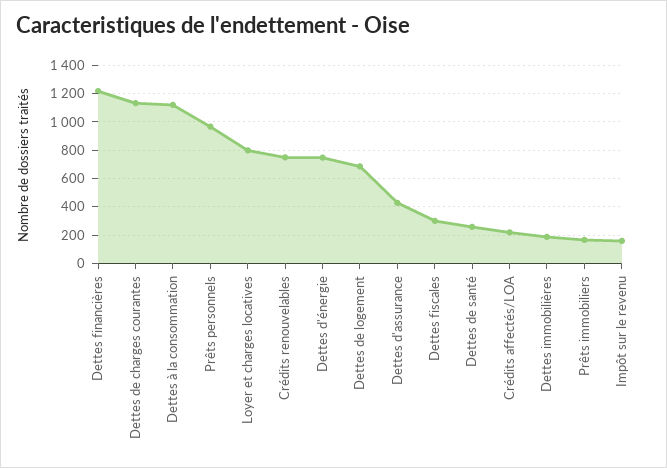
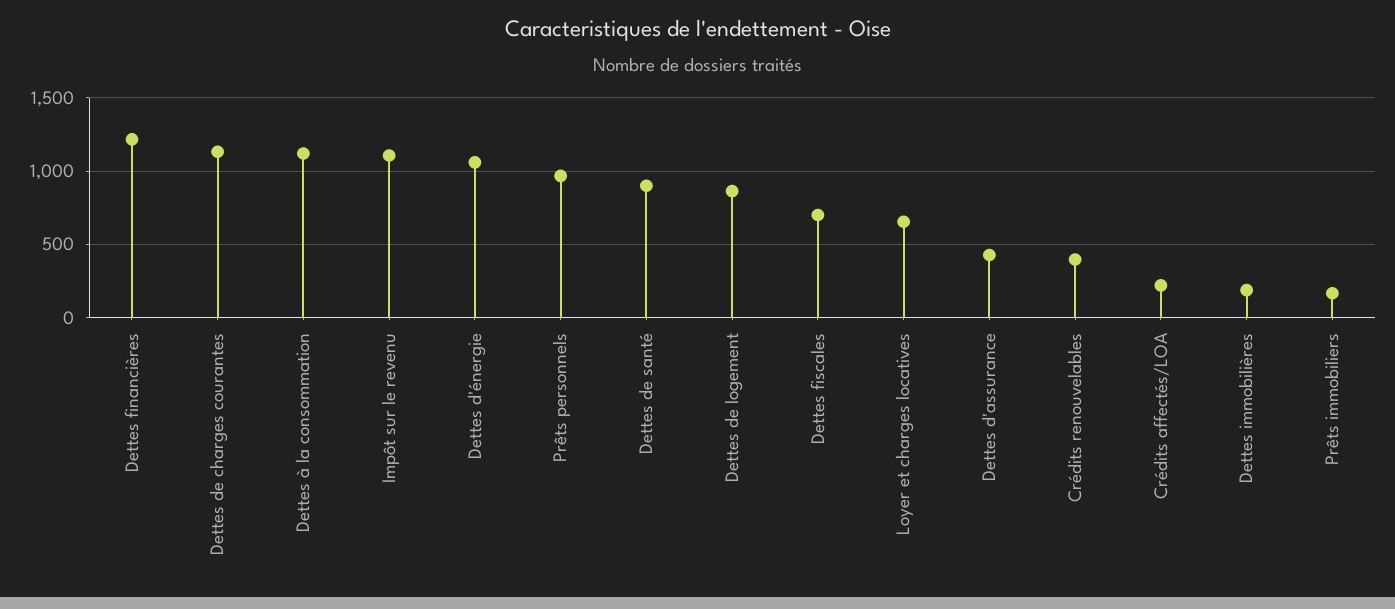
Loyer et charges locatives: 800 -> 650
Crédits renouvelables: 750 -> 400
Dettes d'énergie: 750 -> 1050
Dettes de logement: 700 -> 850
Dettes fiscales: 300 -> 700
Dettes de santé: 250 -> 900
Impôt sur le revenu: 150 -> 1100

